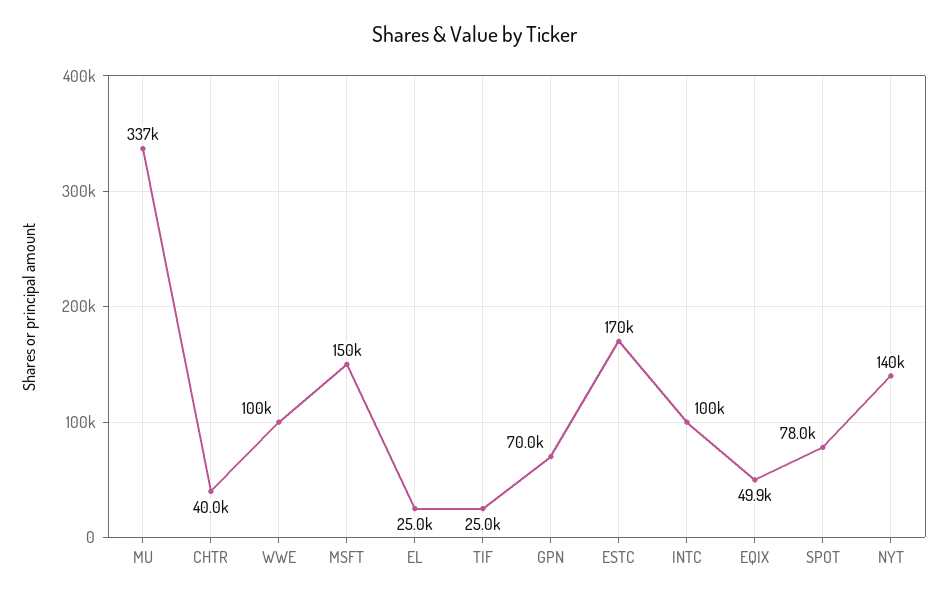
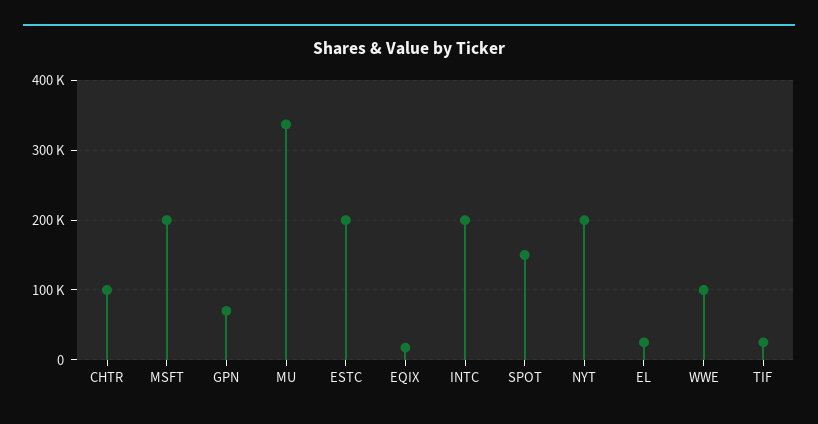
CHTR: 40000 -> 100000
MSFT: 150000 -> 200000
ESTC: 170000 -> 200000
INTC: 100000 -> 200000
EQIX: 49900 -> 20000
SPOT: 78000 -> 150000
NYT: 140000 -> 200000

